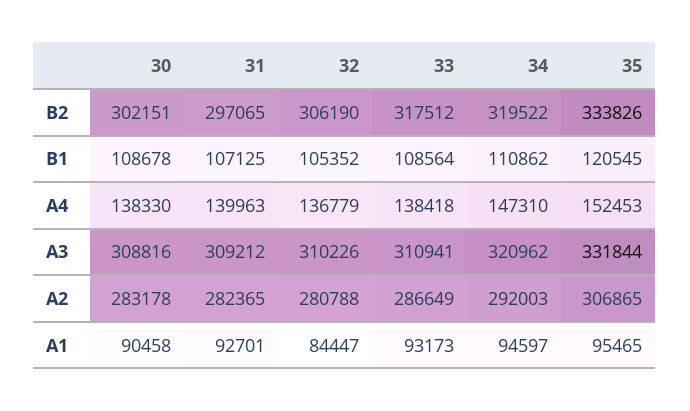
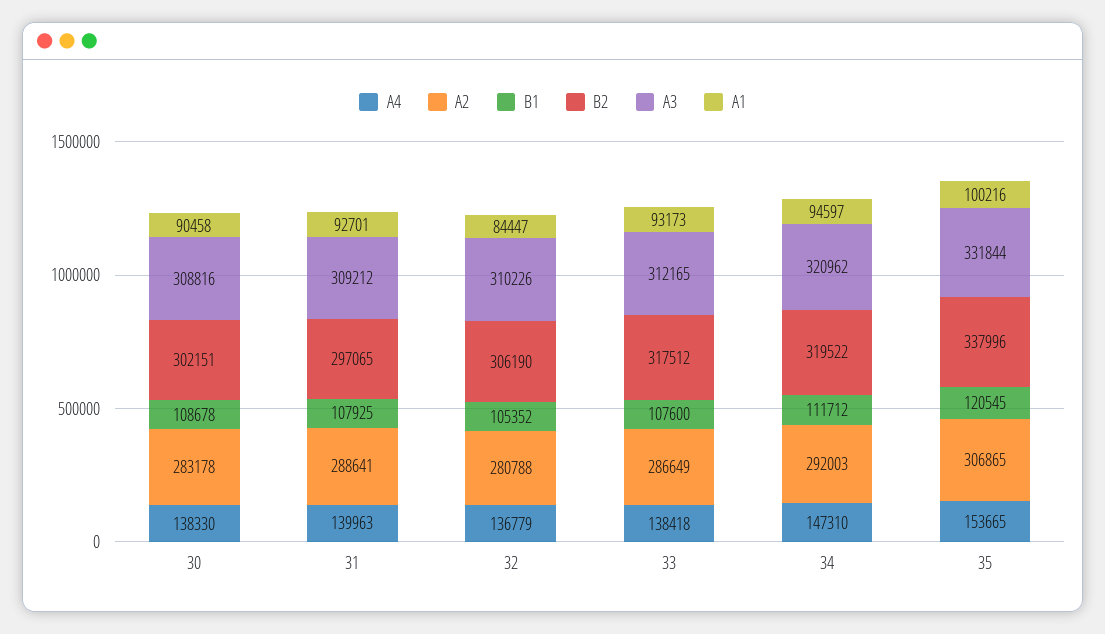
B2, 35: 333826 -> 337996
B1, 31: 107125 -> 107925
B1, 33: 108564 -> 107600
B1, 34: 110862 -> 111712
A4, 35: 152453 -> 153665
A3, 33: 310941 -> 312165
A2, 31: 282365 -> 288641
A1, 35: 95465 -> 100216

